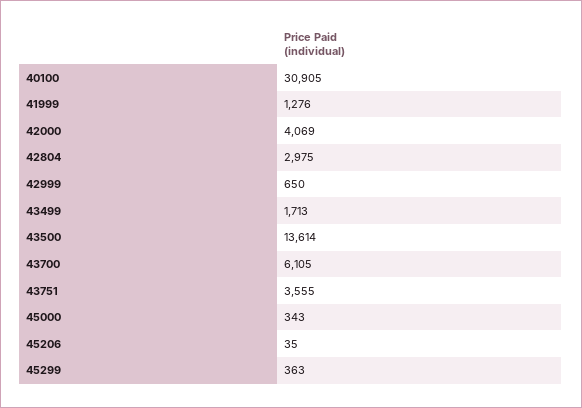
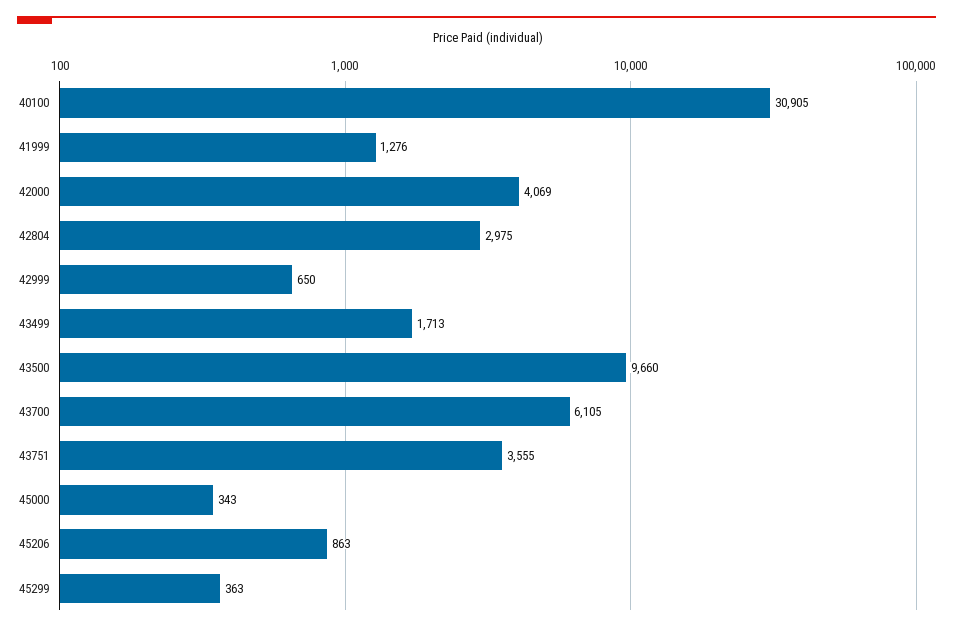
43500: 13614 -> 9660
45206: 35 -> 863

